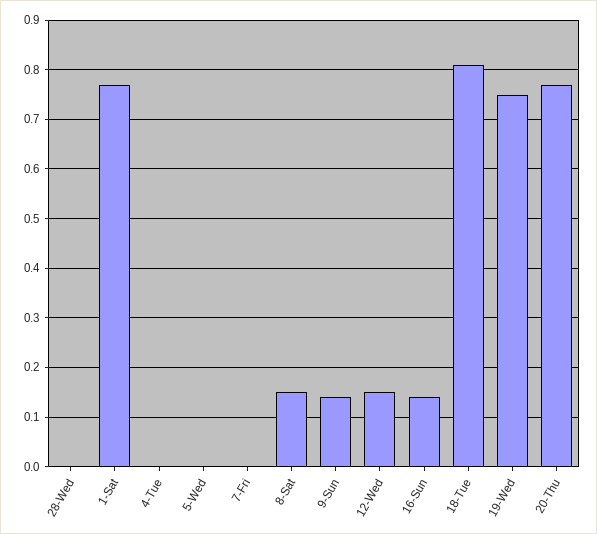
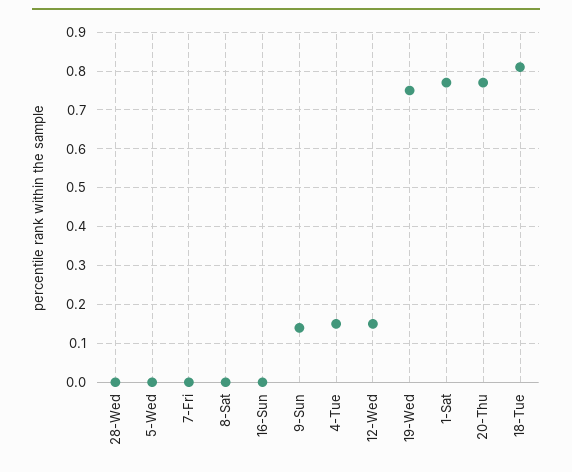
4-Tue: 0 -> 0.15
8-Sat: 0.15 -> 0
16-Sun: 0.15 -> 0

